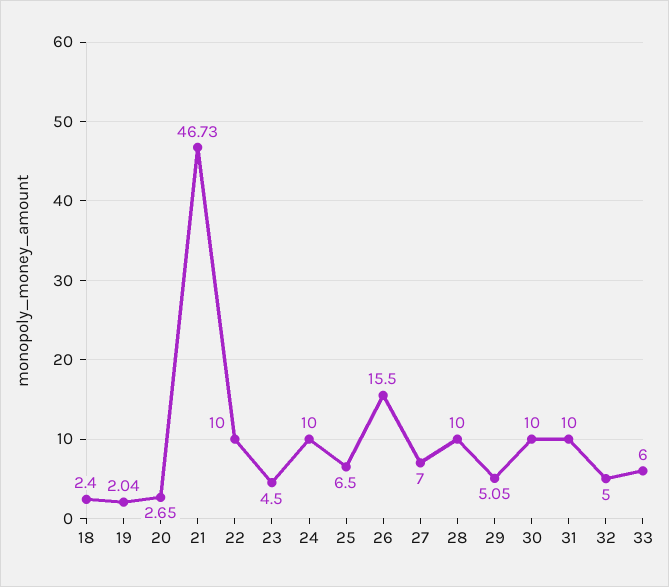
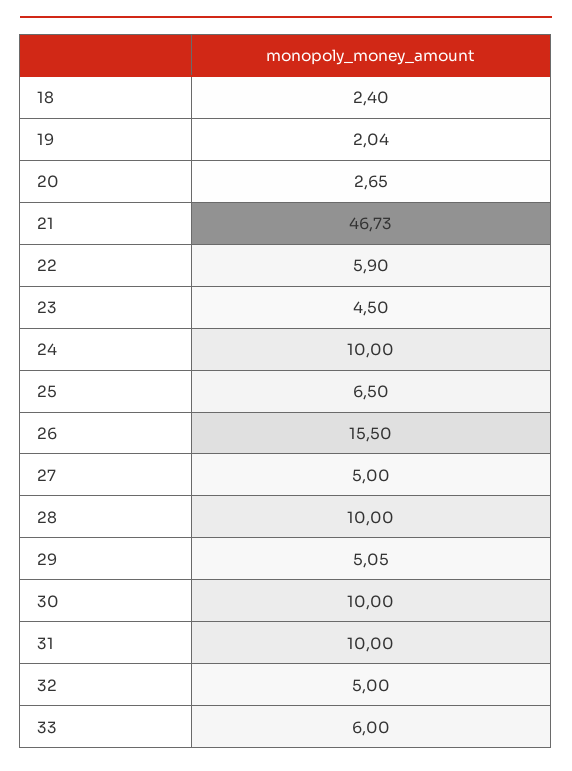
22: 10 -> 5.9
27: 7 -> 5

